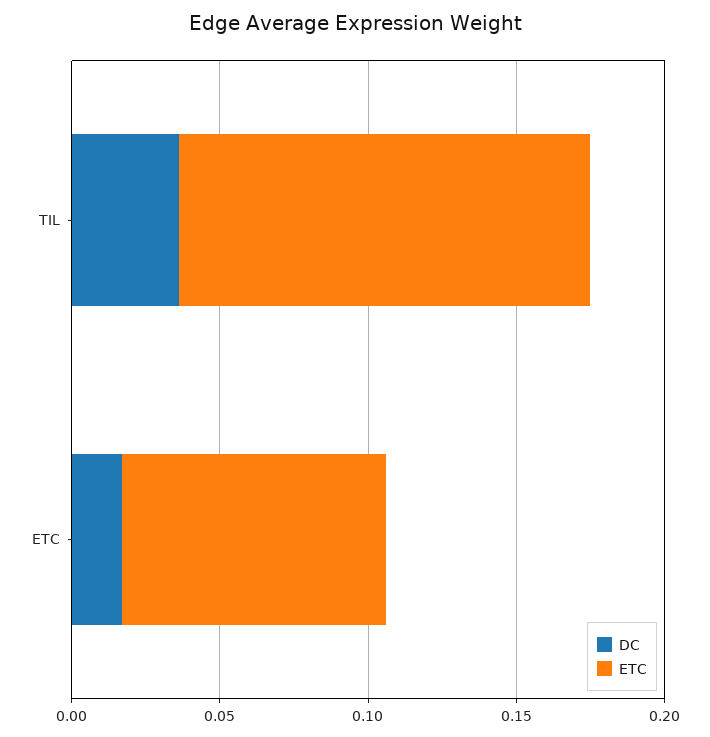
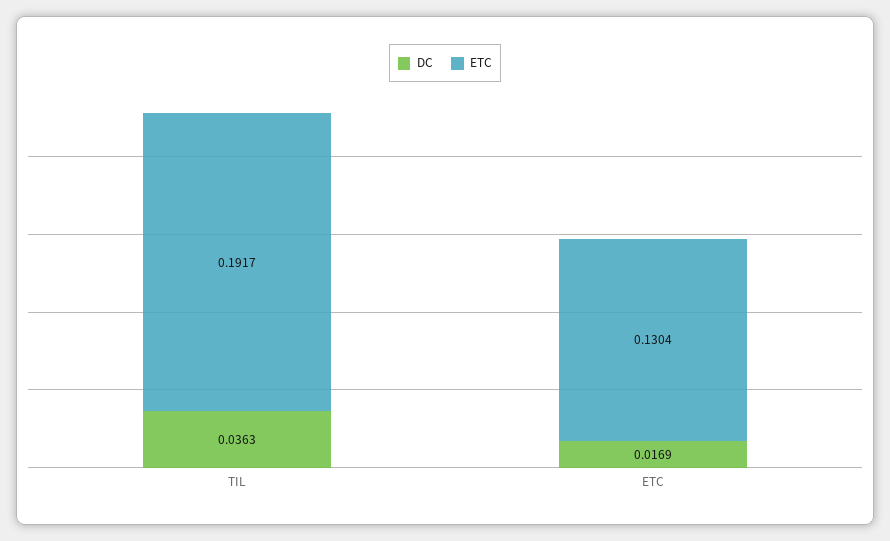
ETC, TIL: 0.14 -> 0.1917
ETC, ETC: 0.09 -> 0.1304

